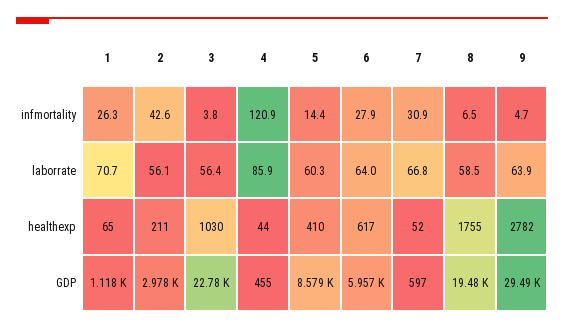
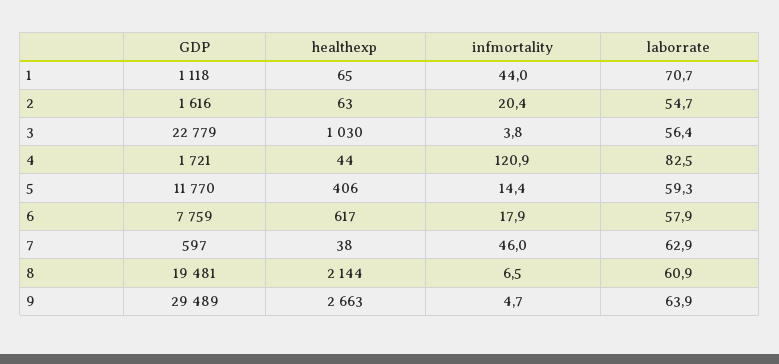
1, infmortality: 26.3 -> 44
2, infmortality: 42.6 -> 20.4
6, infmortality: 27.9 -> 17.9
7, infmortality: 30.9 -> 46
2, laborrate: 56.1 -> 54.7
4, laborrate: 85.9 -> 82.5
5, laborrate: 60.3 -> 59.3
6, laborrate: 64 -> 57.9
7, laborrate: 66.8 -> 62.9
8, laborrate: 58.5 -> 60.9
2, healthexp: 211 -> 63
5, healthexp: 410 -> 406
7, healthexp: 52 -> 38
8, healthexp: 1755 -> 2144
9, healthexp: 2782 -> 2663
2, GDP: 2978 -> 1616
4, GDP: 455 -> 1721
5, GDP: 8579 -> 11770
6, GDP: 5957 -> 7759

